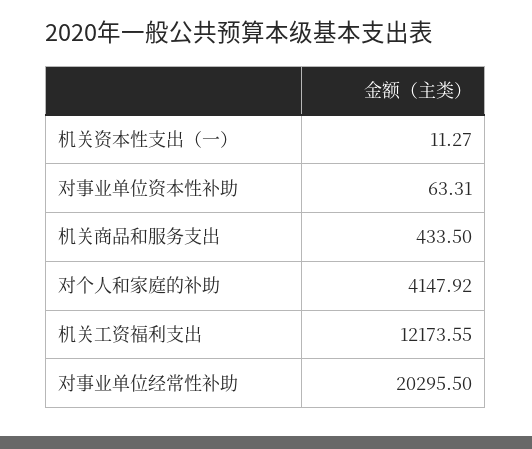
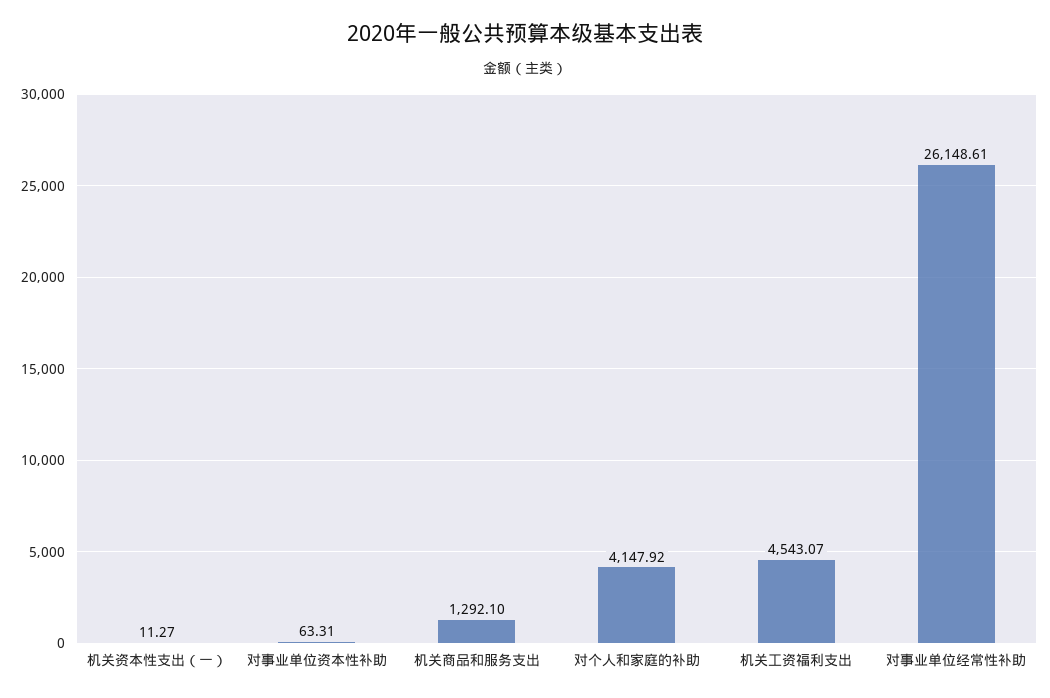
机关商品和服务支出: 433.5 -> 1292.1
机关工资福利支出: 12173.55 -> 4543.07
对事业单位经常性补助: 20295.5 -> 26148.61

